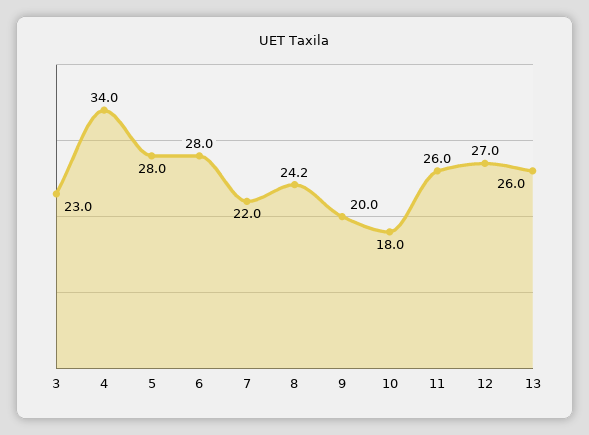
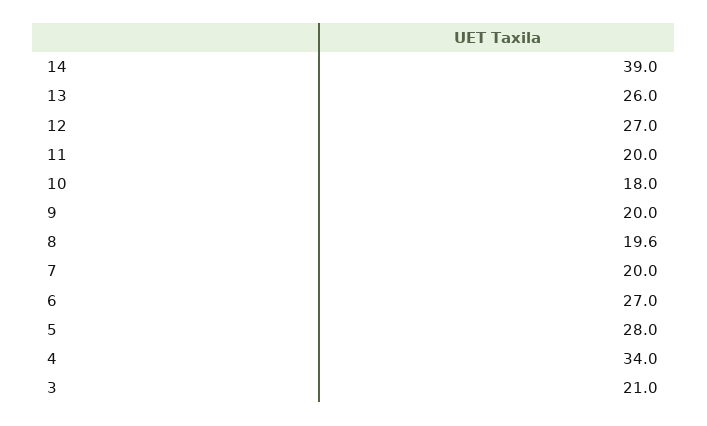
3: 23 -> 21
6: 28 -> 27
7: 22 -> 20
8: 24.2 -> 19.6
11: 26 -> 20
14: none -> 39

